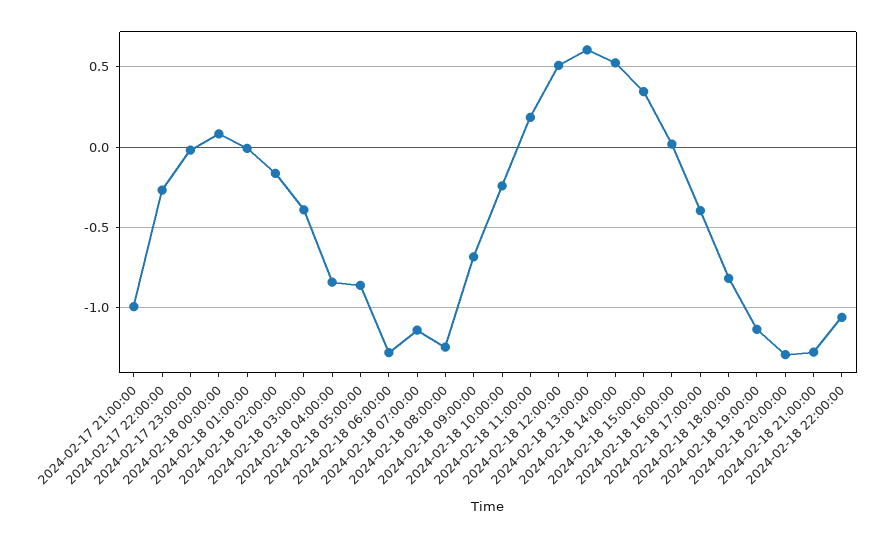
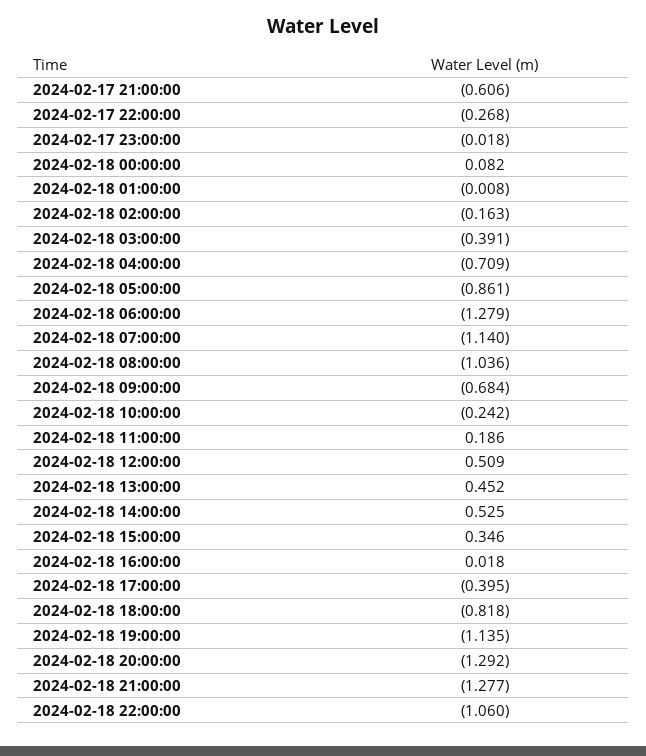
2024-02-17 21:00:00: -1 -> -0.606
2024-02-18 04:00:00: -0.85 -> -0.709
2024-02-18 08:00:00: -1.25 -> -1.036
2024-02-18 13:00:00: 0.6 -> 0.452

